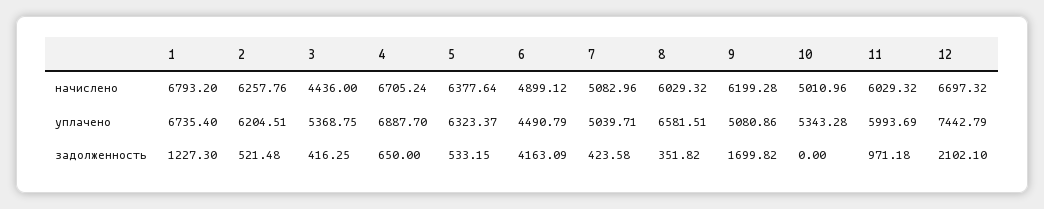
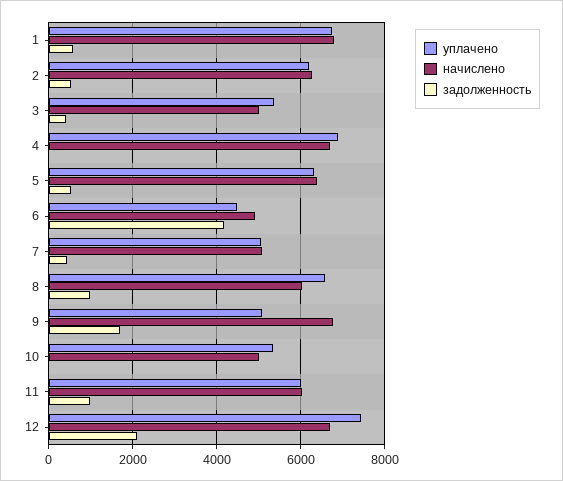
начислено, 3: 4436 -> 5000
начислено, 9: 6199.28 -> 6800
задолженность, 1: 1227.3 -> 600
задолженность, 4: 650 -> 0
задолженность, 8: 351.82 -> 1000

